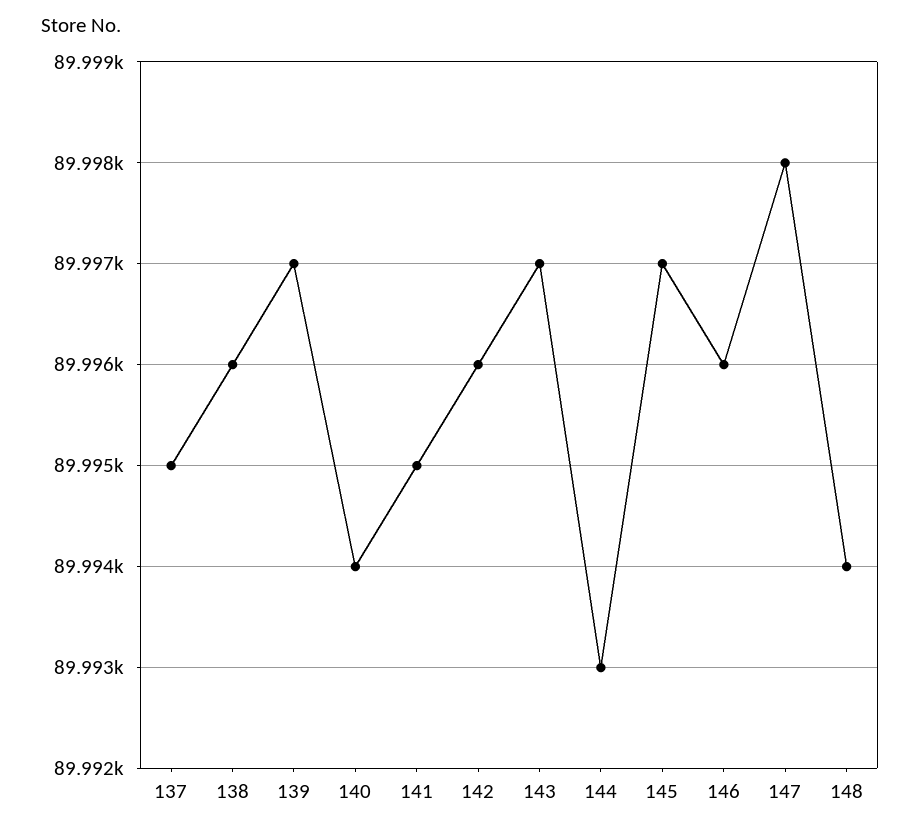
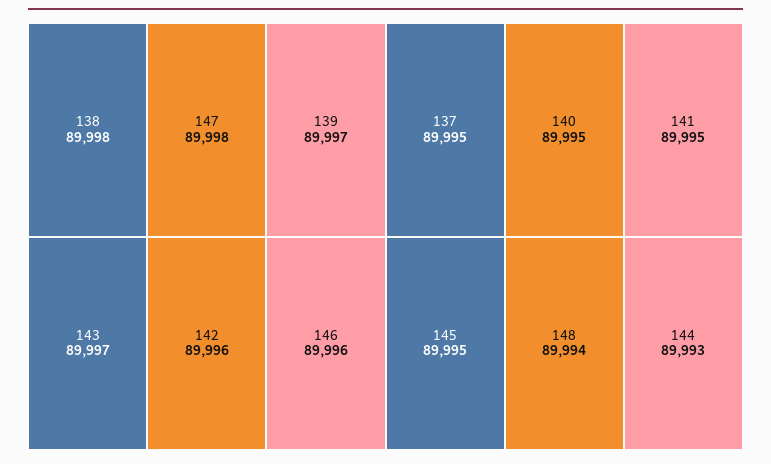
138: 89996 -> 89998
140: 89994 -> 89995
145: 89997 -> 89995

